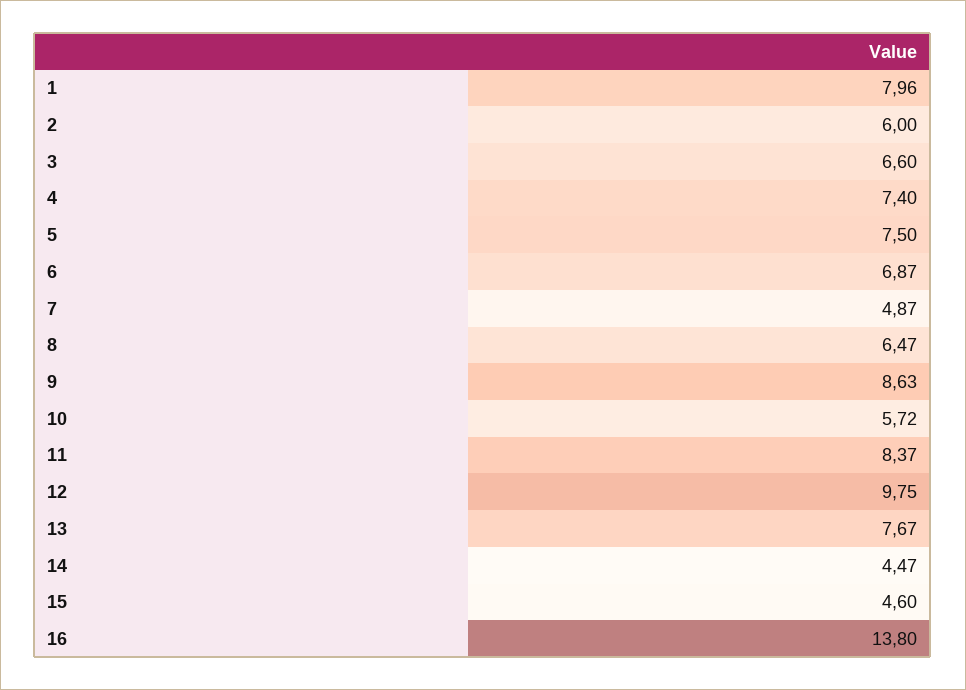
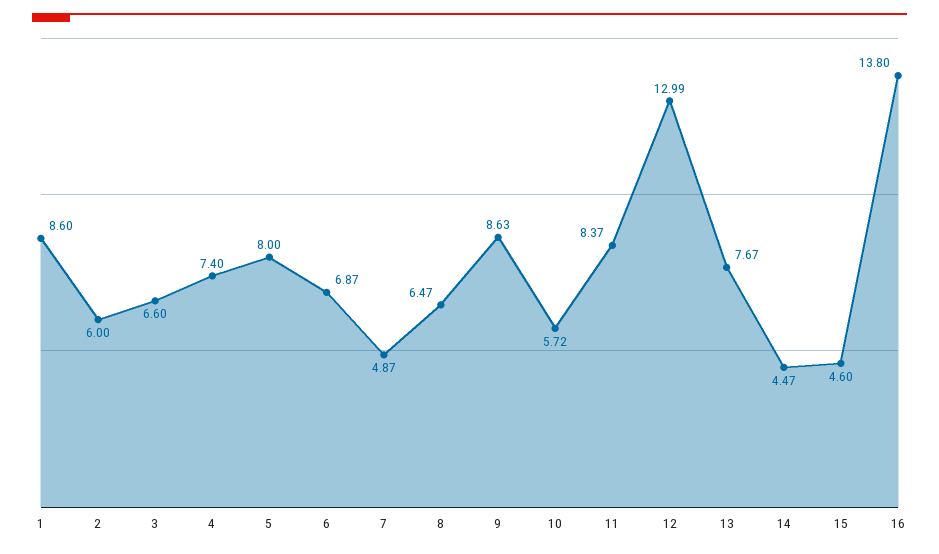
1: 7.96 -> 8.6
5: 7.5 -> 8
12: 9.75 -> 12.99

